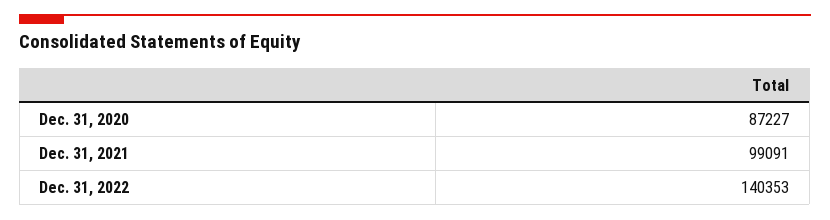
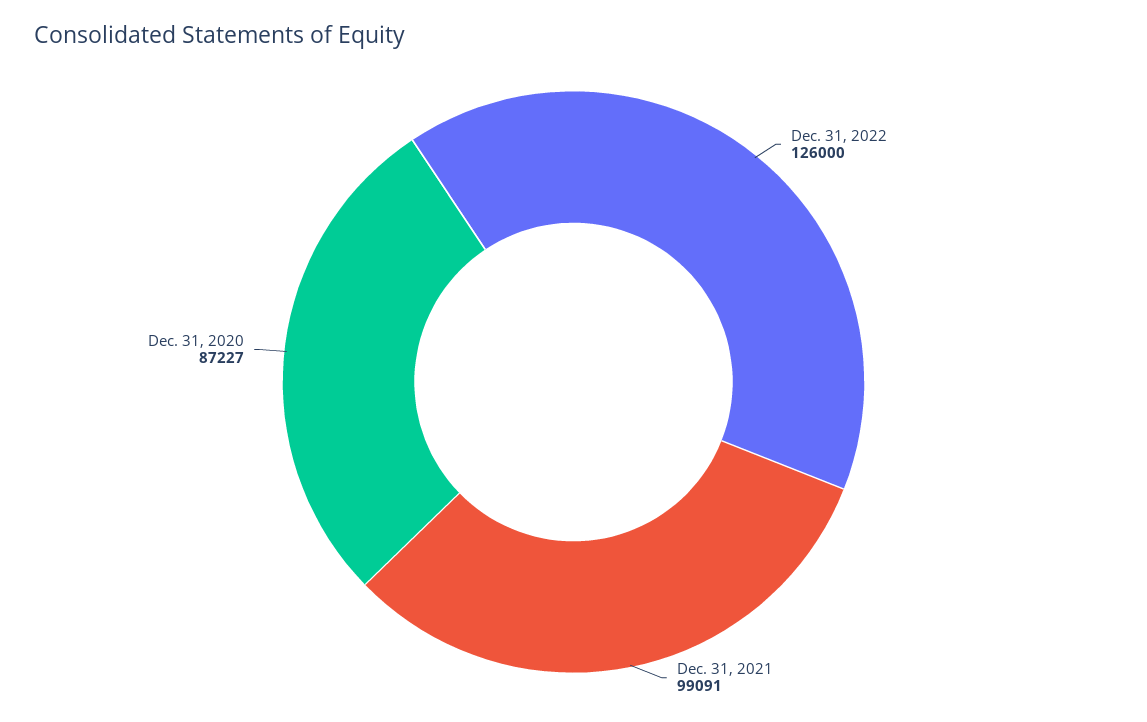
Dec. 31, 2022: 140353 -> 126000

